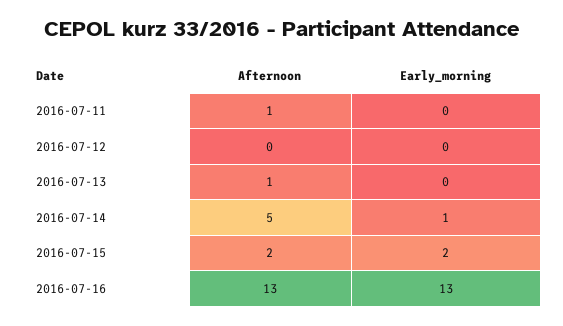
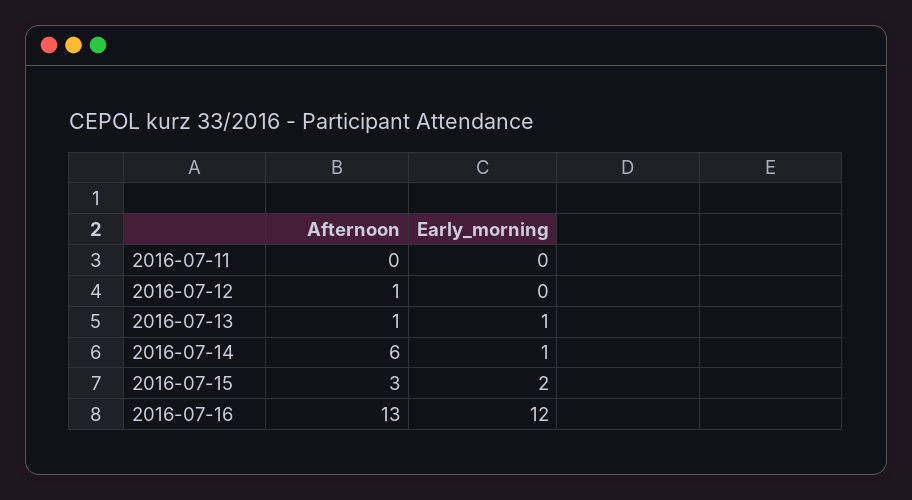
Afternoon, 2016-07-11: 1 -> 0
Afternoon, 2016-07-12: 0 -> 1
Early_morning, 2016-07-13: 0 -> 1
Afternoon, 2016-07-14: 5 -> 6
Afternoon, 2016-07-15: 2 -> 3
Early_morning, 2016-07-16: 13 -> 12

